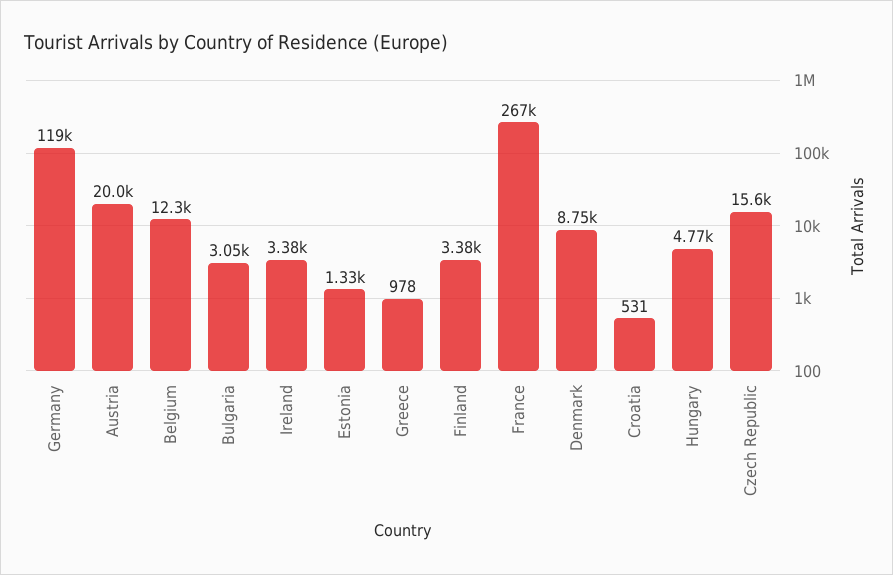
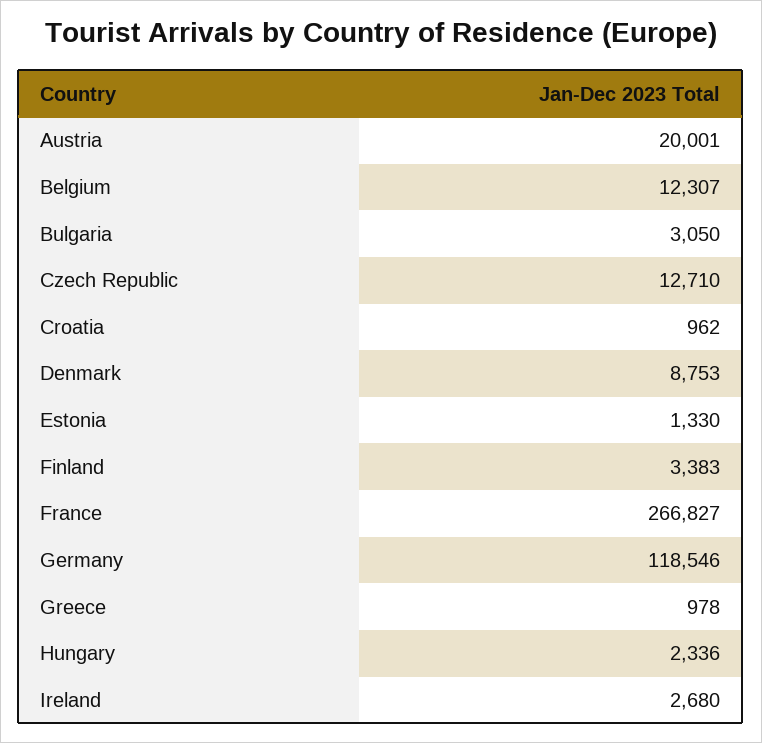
Ireland: 3380 -> 2680
Croatia: 531 -> 962
Hungary: 4770 -> 2336
Czech Republic: 15600 -> 12710

